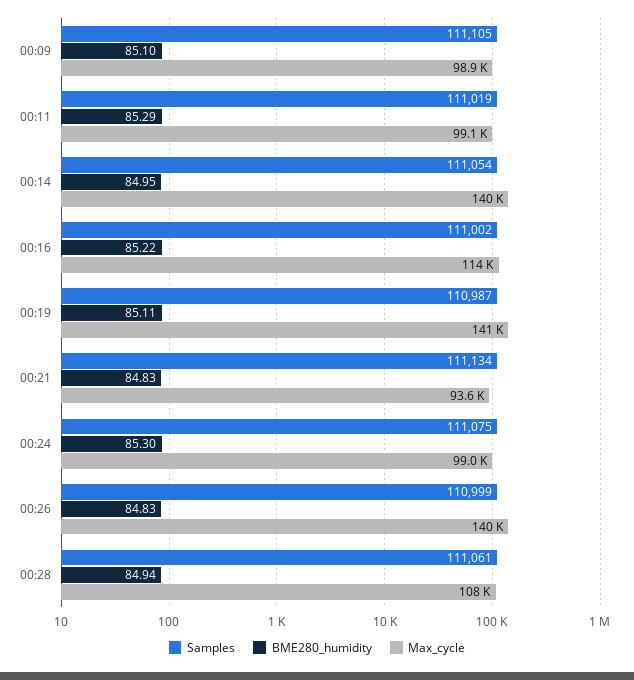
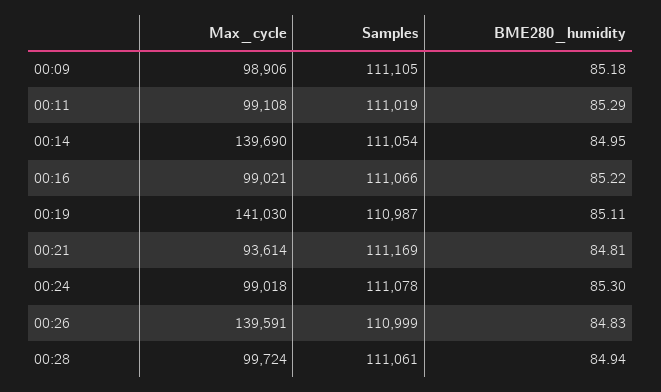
BME280_humidity, 00:09: 85.1 -> 85.18
Samples, 00:16: 111002 -> 111066
Max_cycle, 00:16: 114000 -> 99021
Samples, 00:21: 111134 -> 111169
BME280_humidity, 00:21: 84.83 -> 84.81
Samples, 00:24: 111075 -> 111078
Max_cycle, 00:28: 108000 -> 99724

